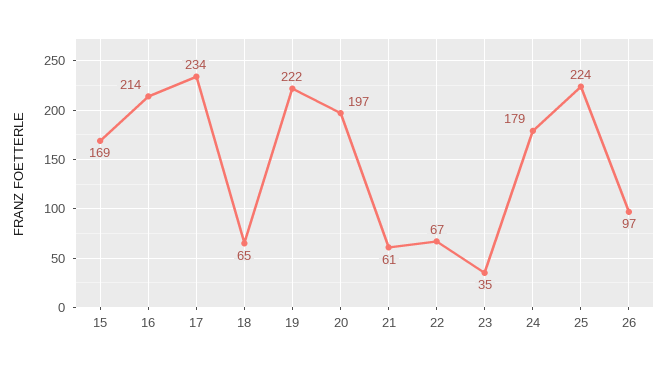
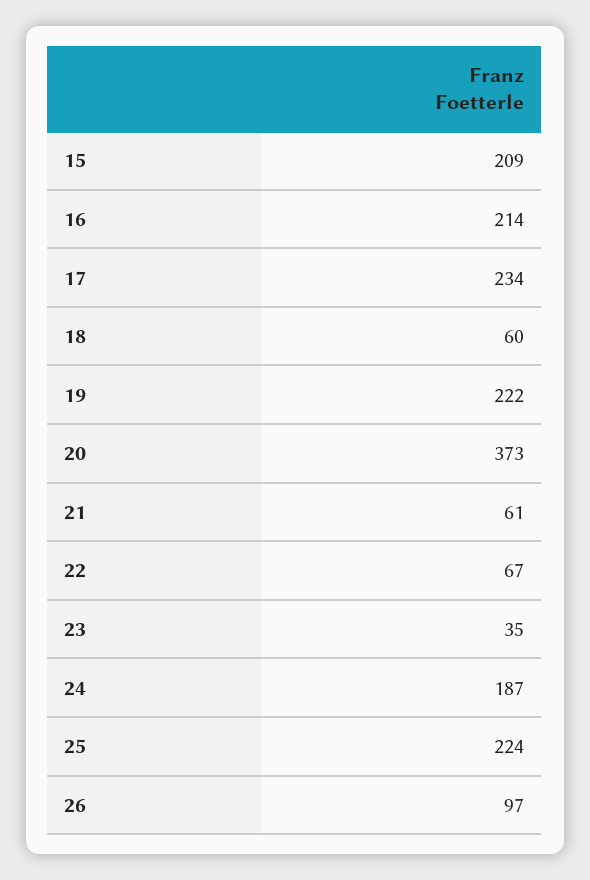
15: 169 -> 209
18: 65 -> 60
20: 197 -> 373
24: 179 -> 187

